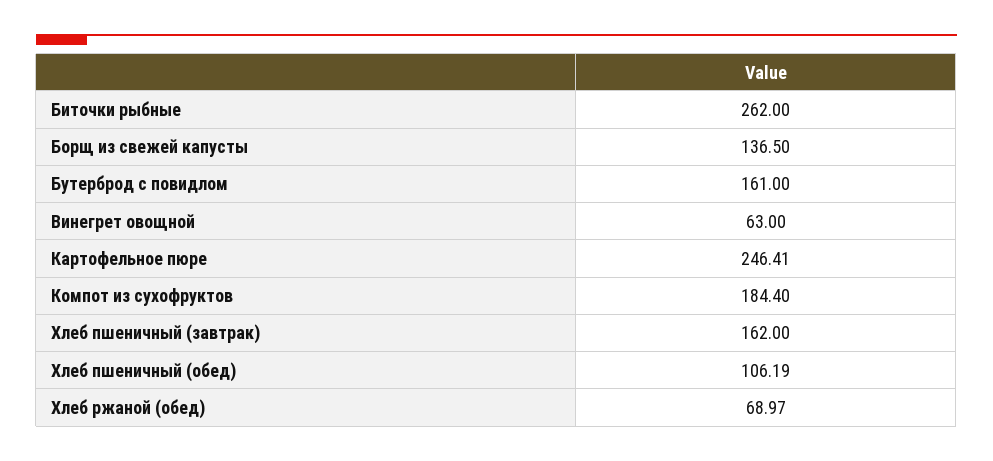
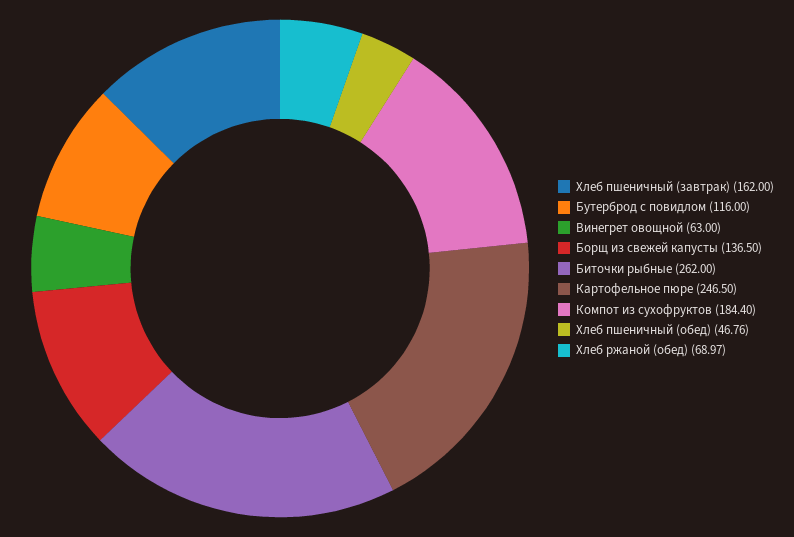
Бутерброд с повидлом: 161 -> 116
Картофельное пюре: 246.41 -> 246.5
Хлеб пшеничный (обед): 106.19 -> 46.76

